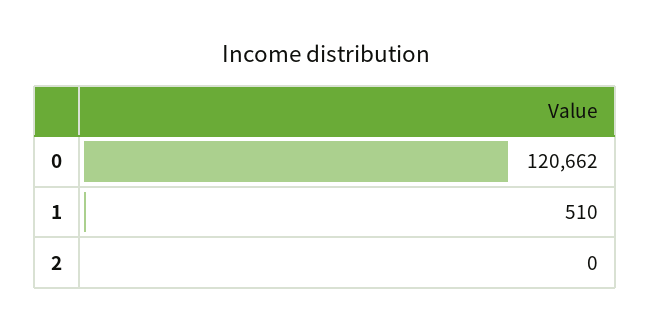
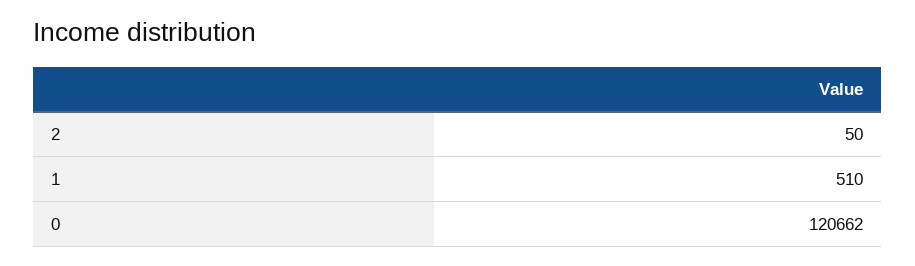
2: 0 -> 50

